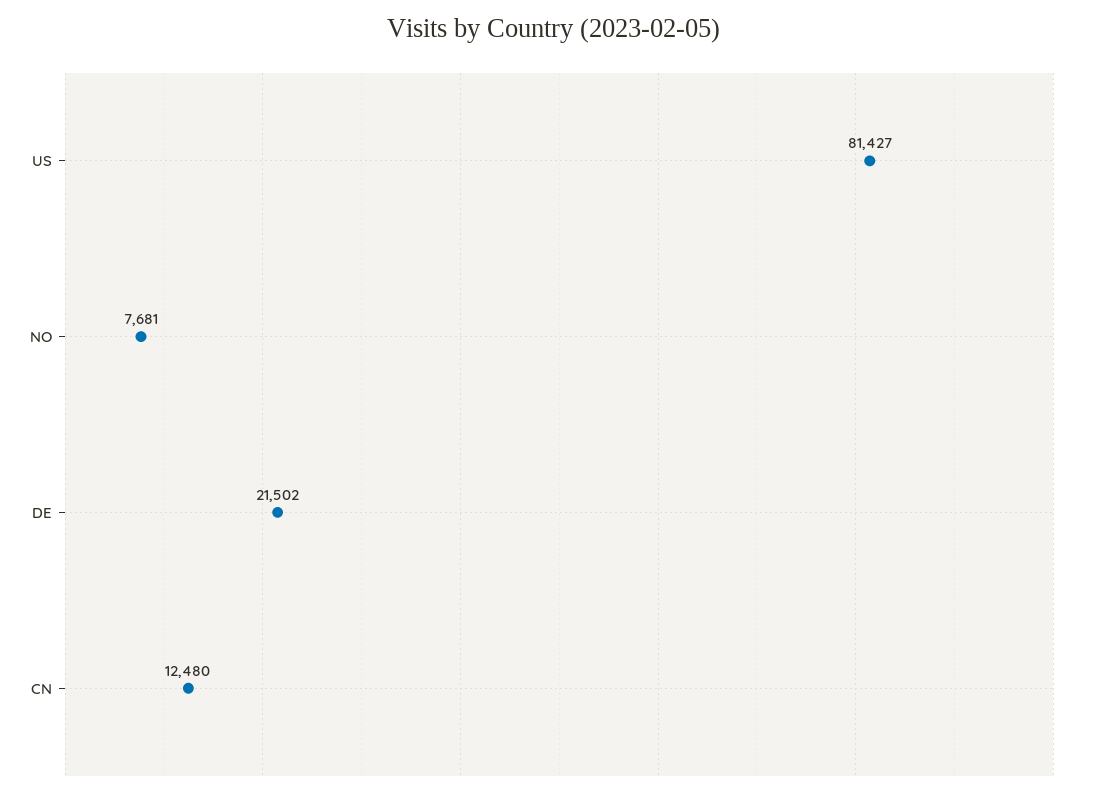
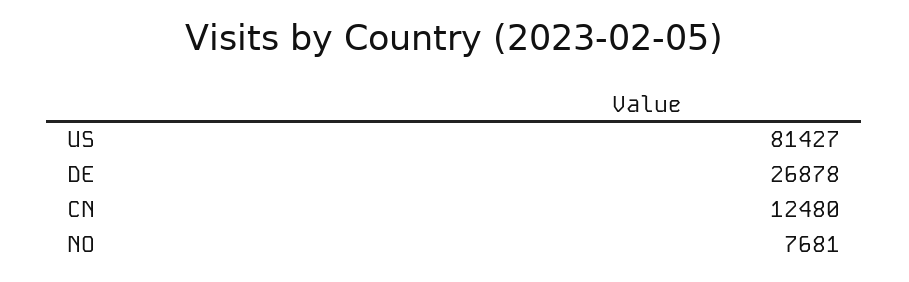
DE: 21502 -> 26878

